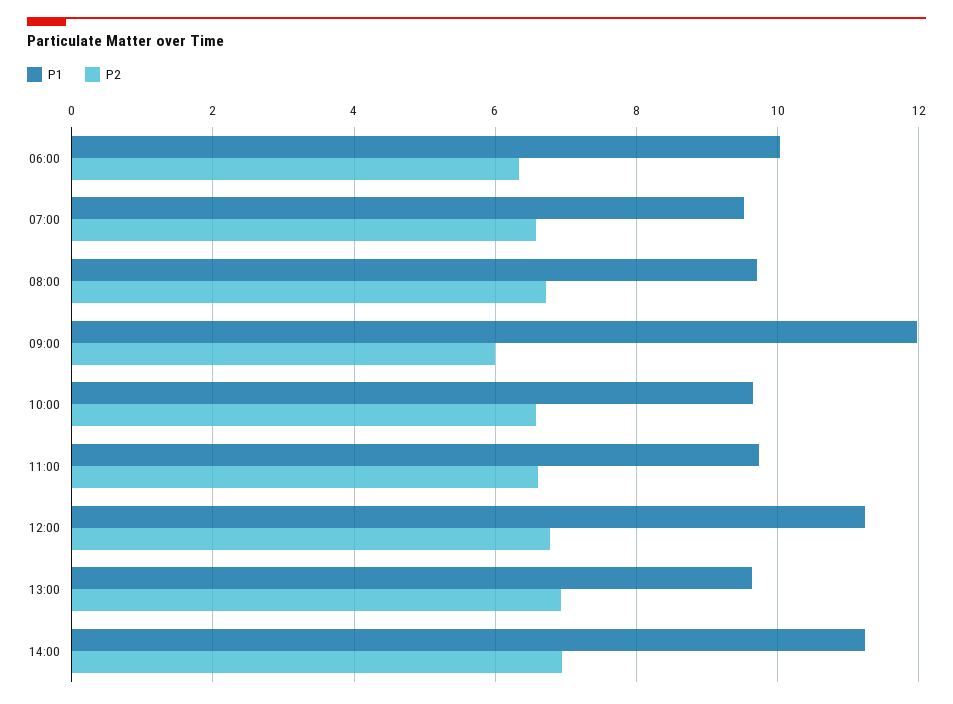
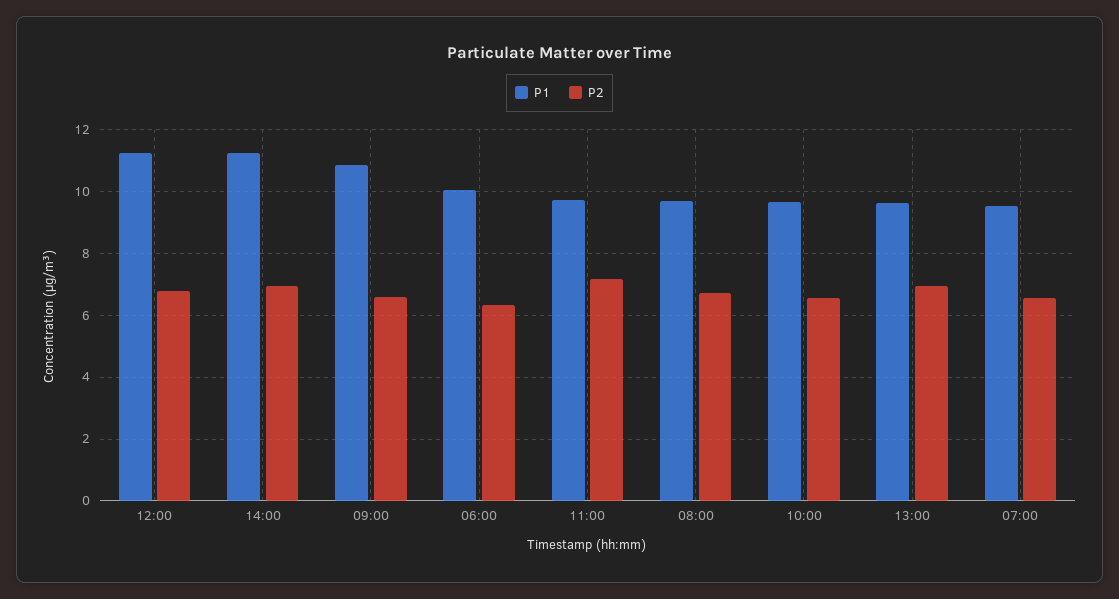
P1, 09:00: 12 -> 10.8
P2, 09:00: 6 -> 6.6
P2, 11:00: 6.6 -> 7.2

